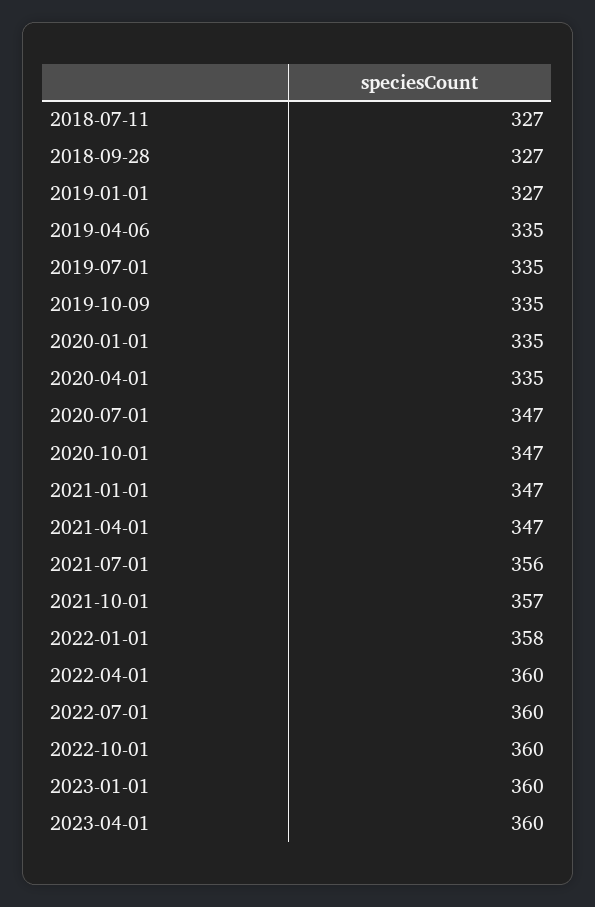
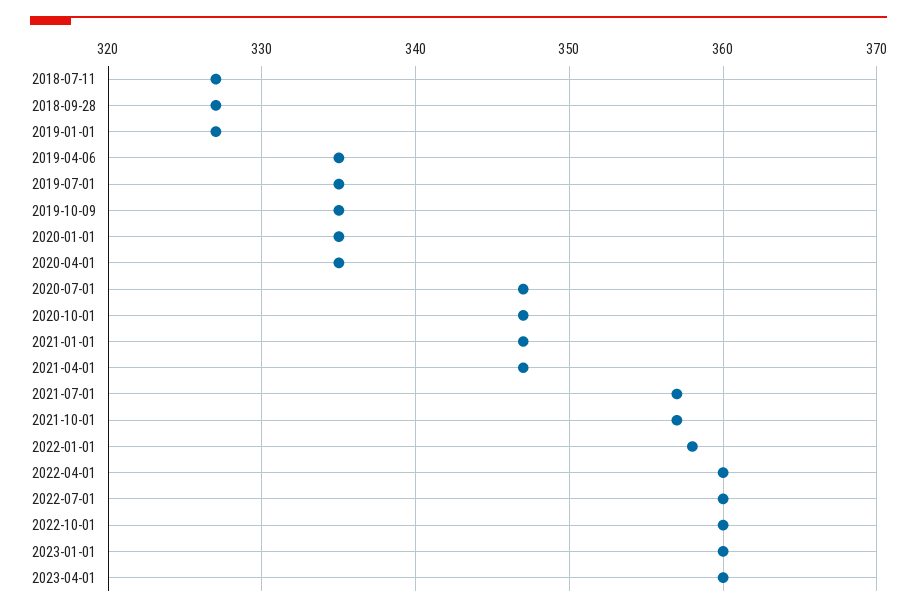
2021-07-01: 356 -> 357

